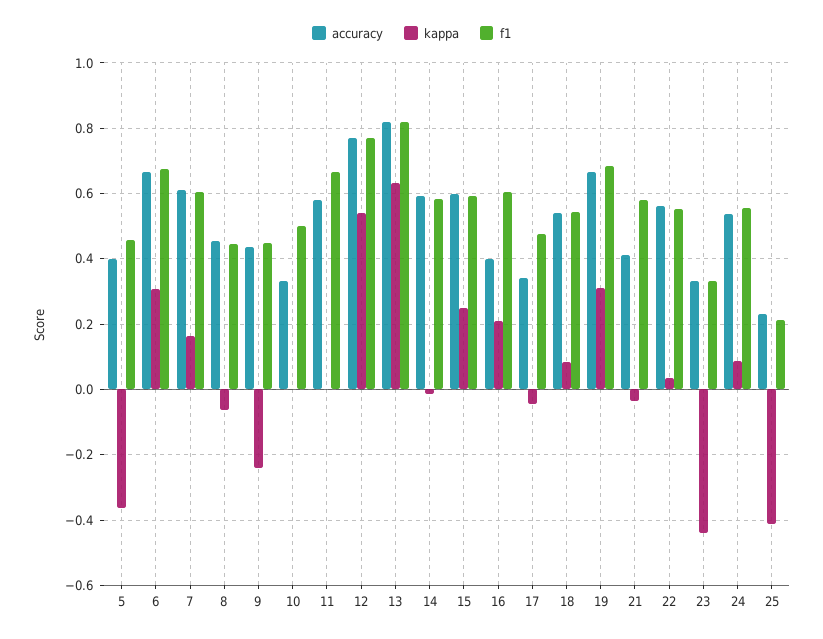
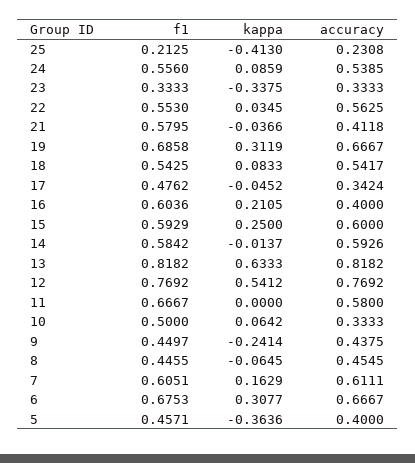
kappa, 10: 0 -> 0.0642
kappa, 23: -0.44 -> -0.3375

